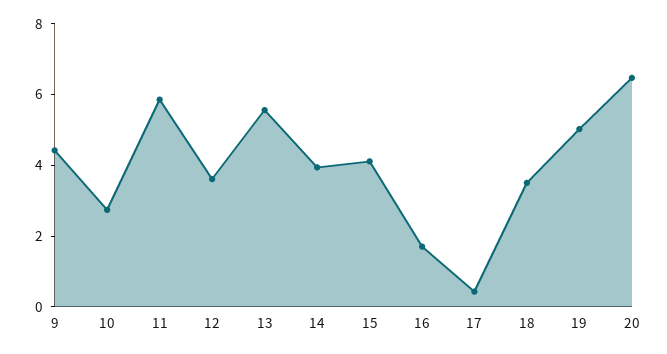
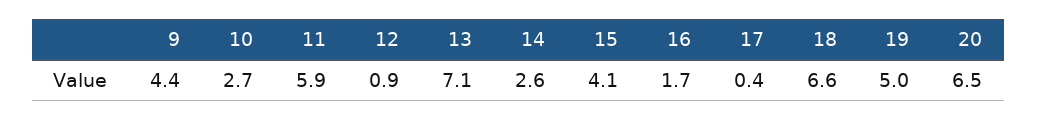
12: 3.5 -> 0.9
13: 5.5 -> 7.1
14: 4 -> 2.6
18: 3.5 -> 6.6

